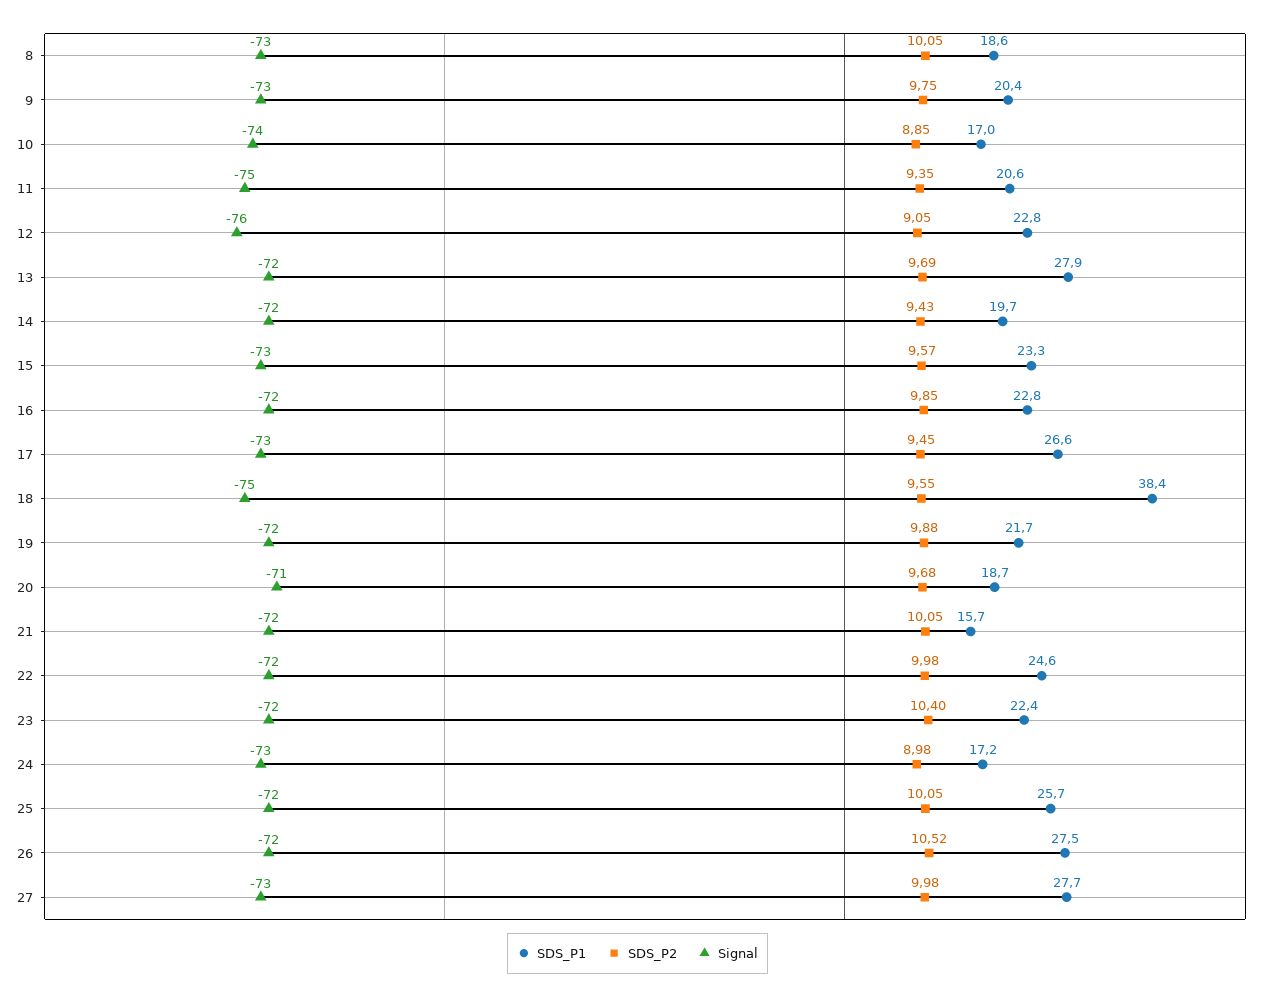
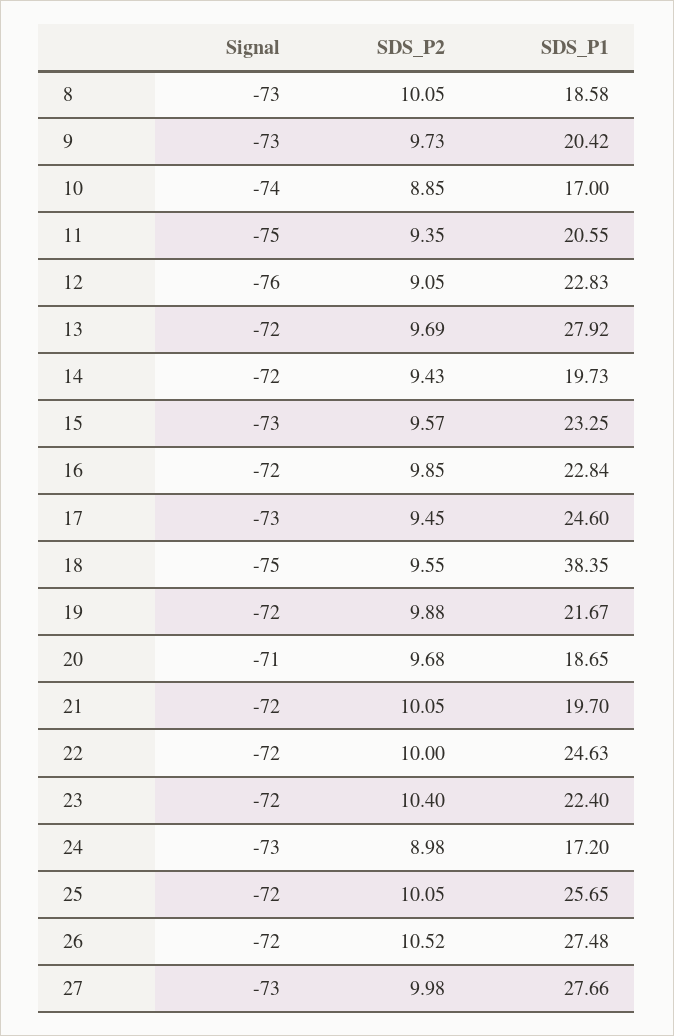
SDS_P2, 9: 9.75 -> 9.73
SDS_P1, 17: 26.6 -> 24.6
SDS_P1, 21: 15.7 -> 19.7
SDS_P2, 22: 9.98 -> 10

